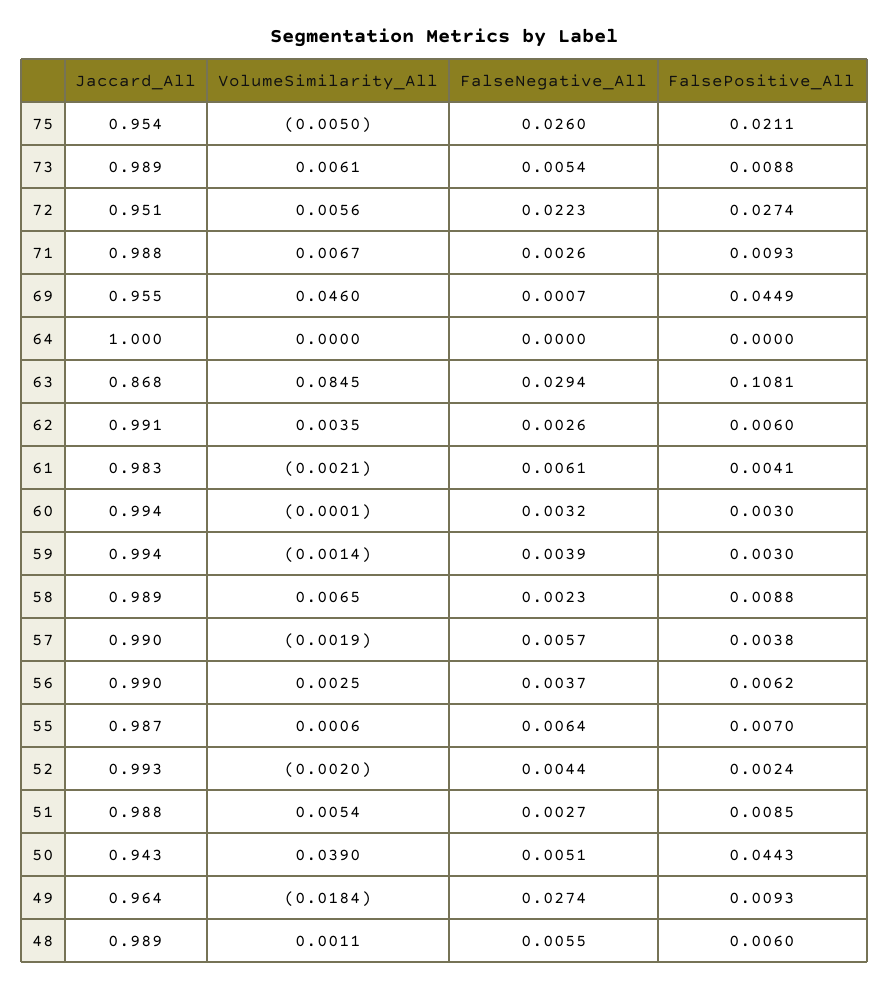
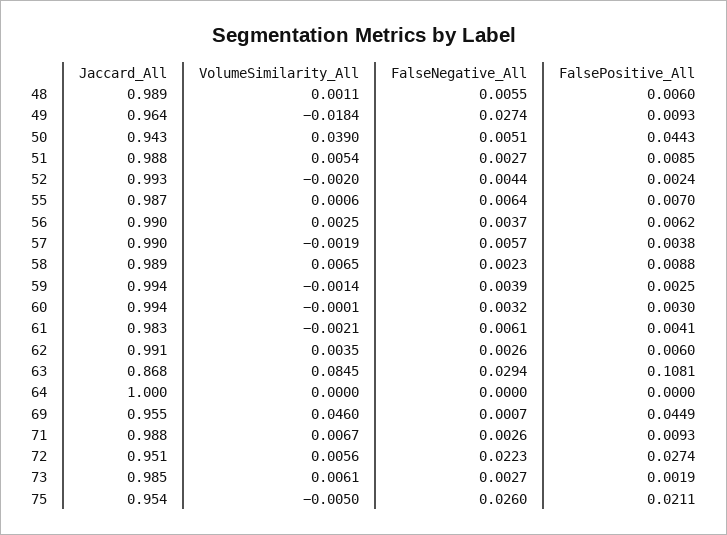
Jaccard_All, 73: 0.989 -> 0.985
FalseNegative_All, 73: 0.0054 -> 0.0027
FalsePositive_All, 73: 0.0088 -> 0.0019
FalsePositive_All, 59: 0.003 -> 0.0025

